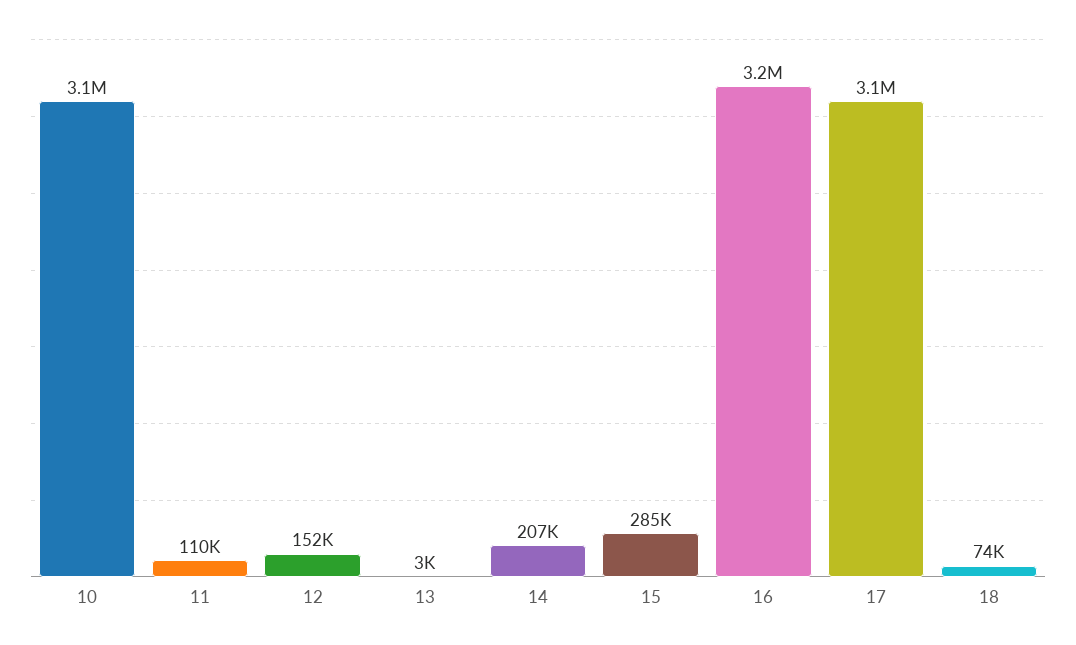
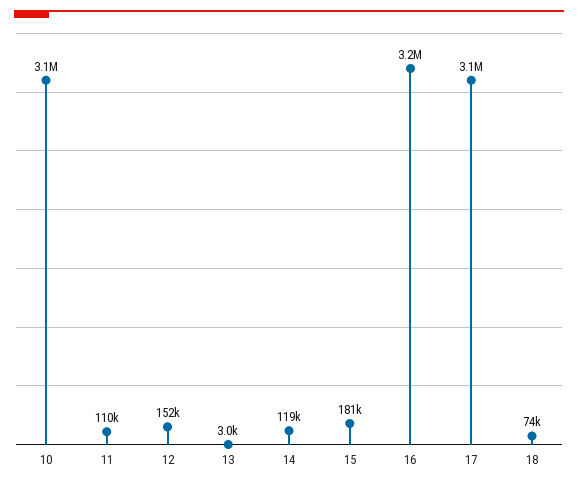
14: 207000 -> 119000
15: 285000 -> 181000

